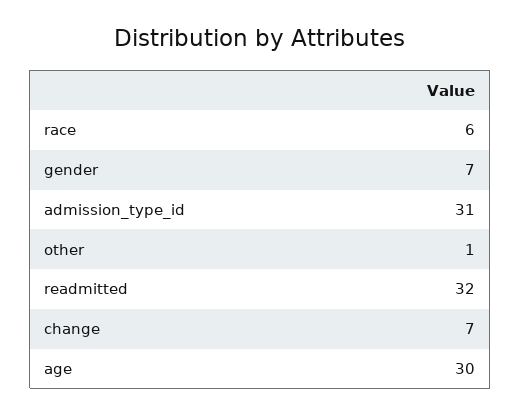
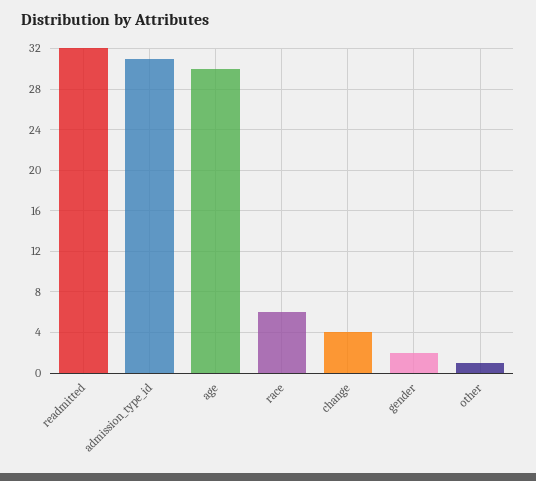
gender: 7 -> 2
change: 7 -> 4

